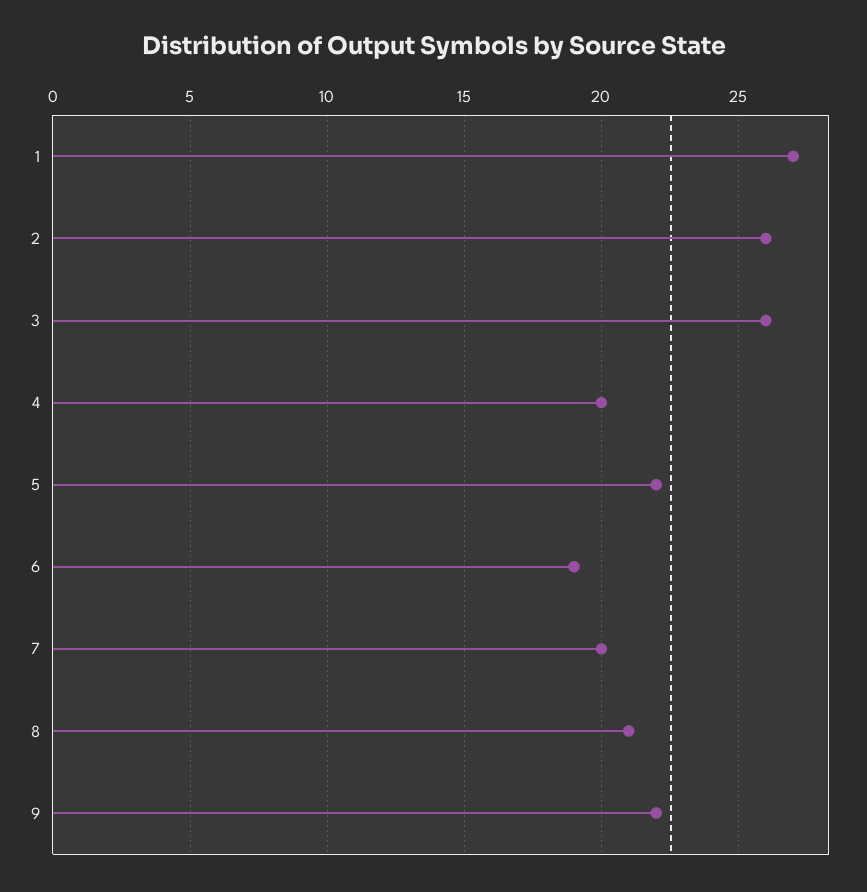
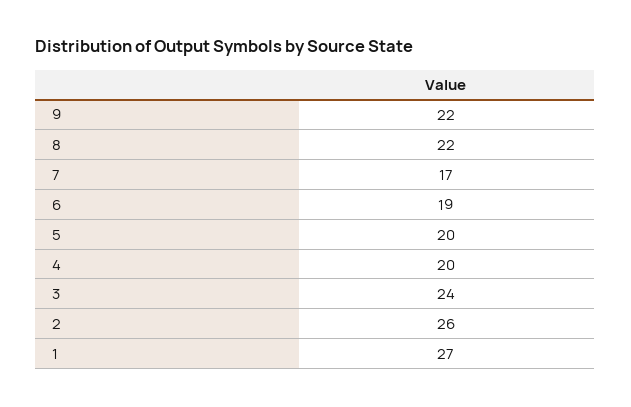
3: 26 -> 24
5: 22 -> 20
7: 20 -> 17
8: 21 -> 22

